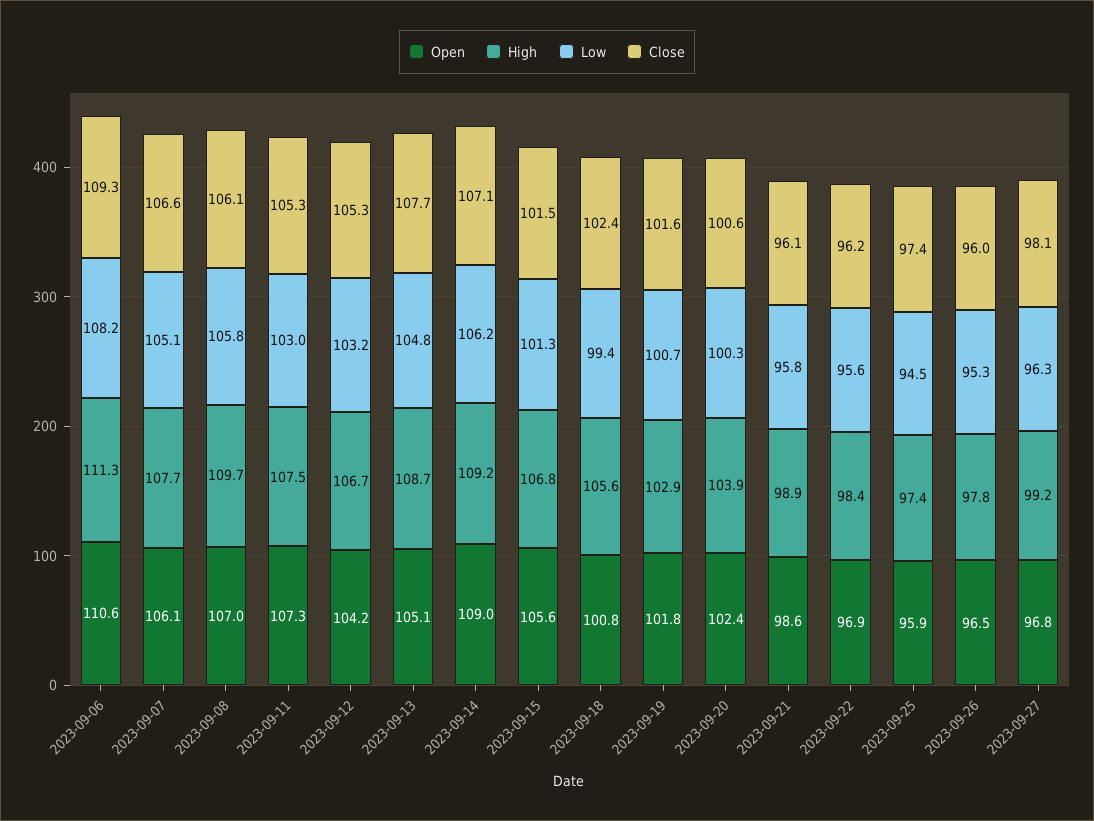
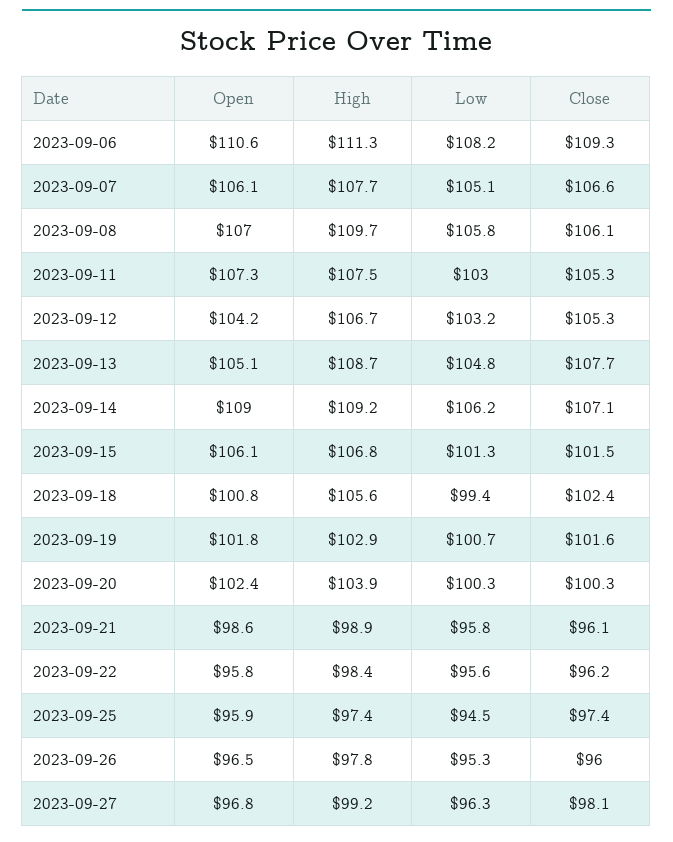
Open, 2023-09-15: 105.6 -> 106.1
Close, 2023-09-20: 100.6 -> 100.3
Open, 2023-09-22: 96.9 -> 95.8

